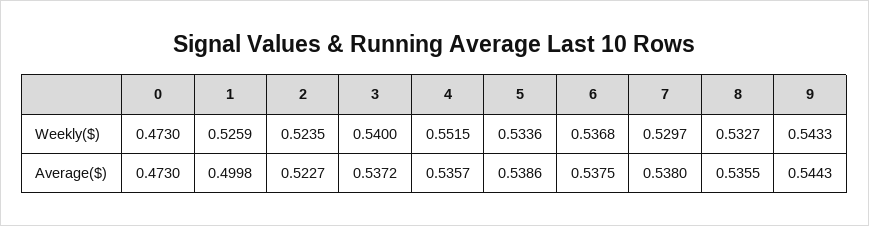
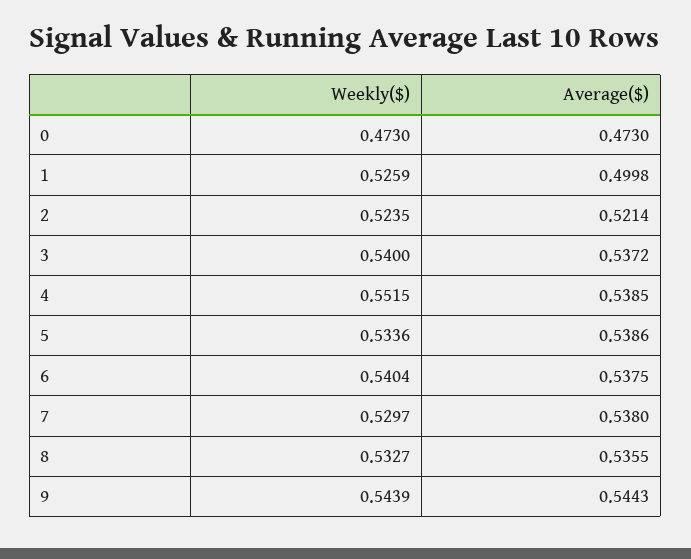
6, Weekly($): 0.5368 -> 0.5404
9, Weekly($): 0.5433 -> 0.5439
2, Average($): 0.5227 -> 0.5214
4, Average($): 0.5357 -> 0.5385

